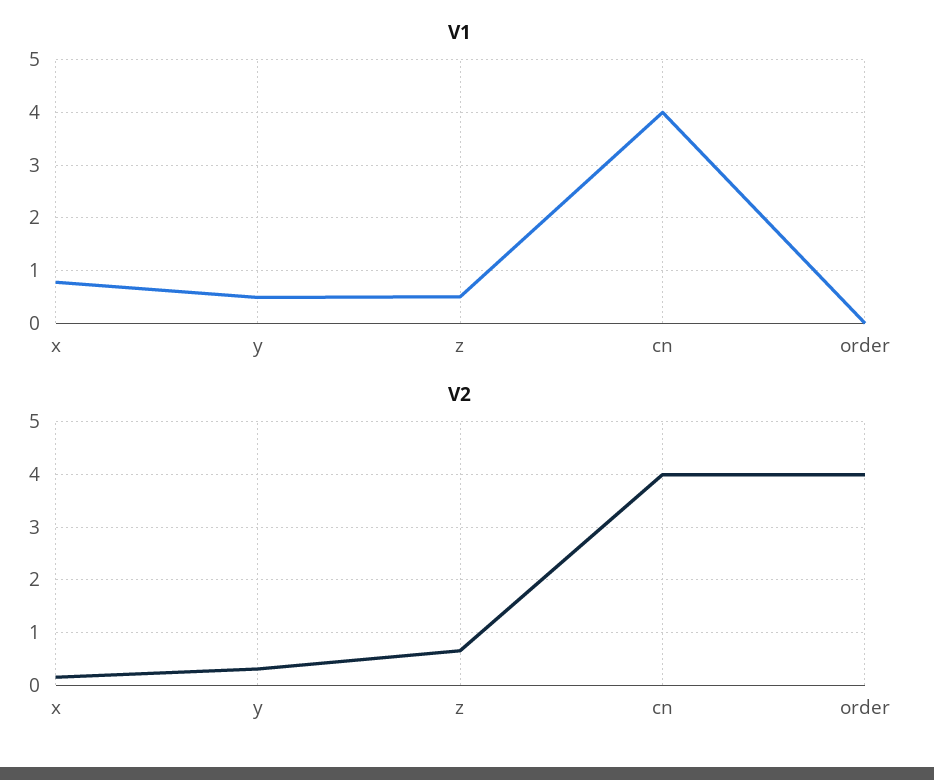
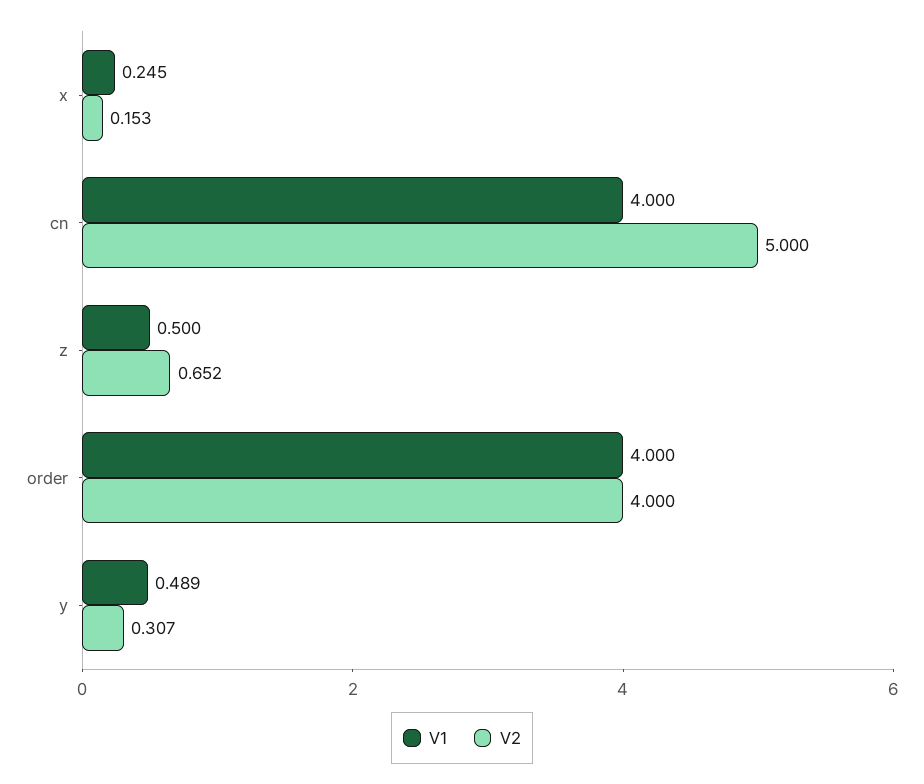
V1, x: 0.8 -> 0.245
V1, order: 0 -> 4
V2, cn: 4 -> 5

